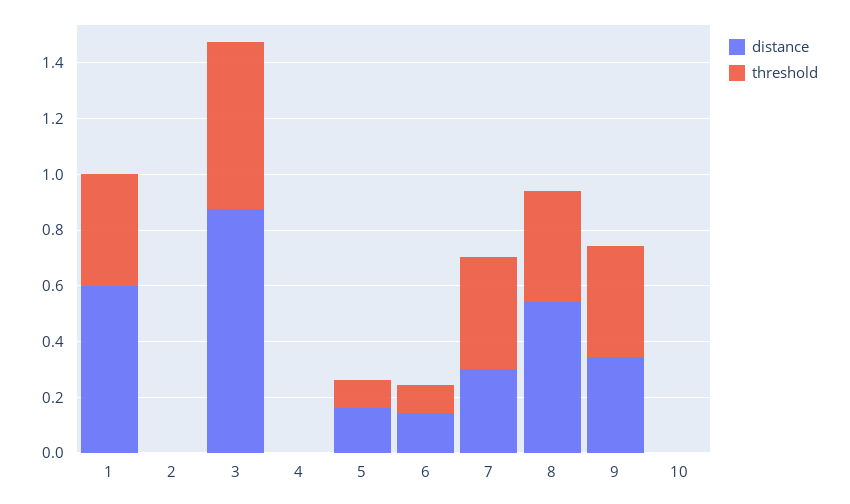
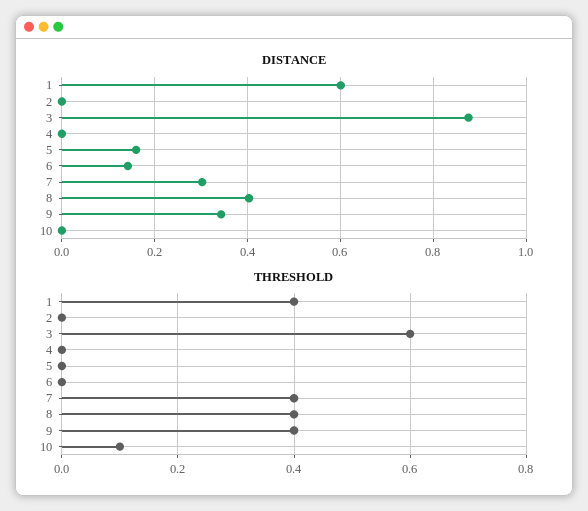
threshold, 5: 0.1 -> 0
threshold, 6: 0.1 -> 0
distance, 8: 0.55 -> 0.4
threshold, 10: 0 -> 0.1

